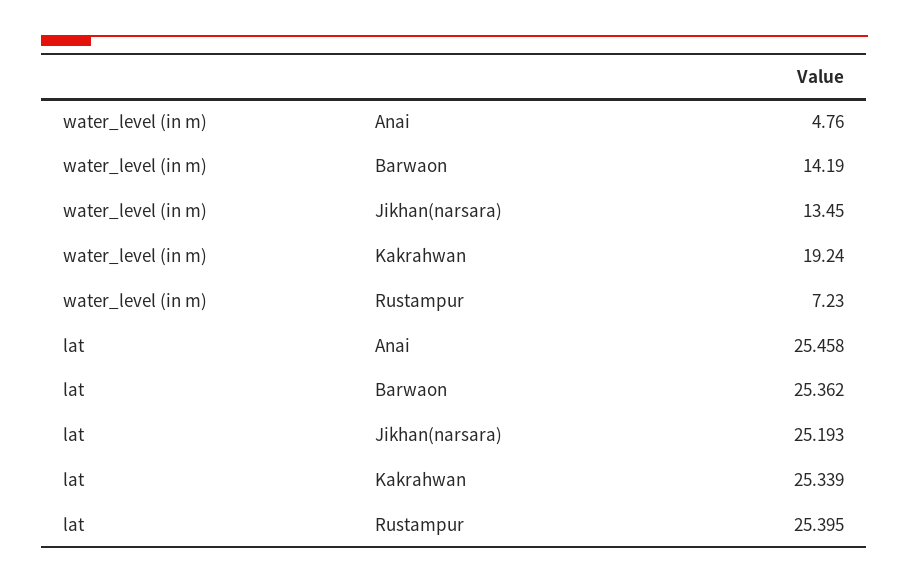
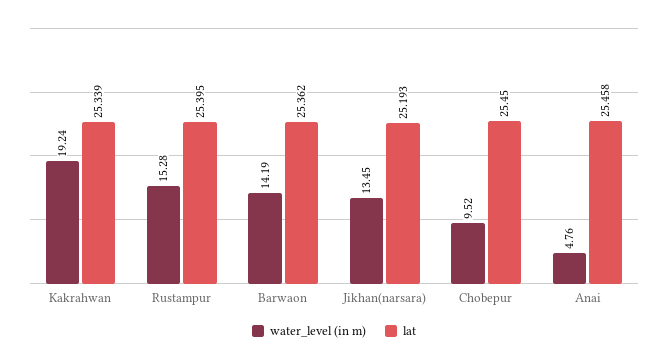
water_level (in m), Rustampur: 7.23 -> 15.28
water_level (in m), Chobepur: none -> 9.52
lat, Chobepur: none -> 25.45

